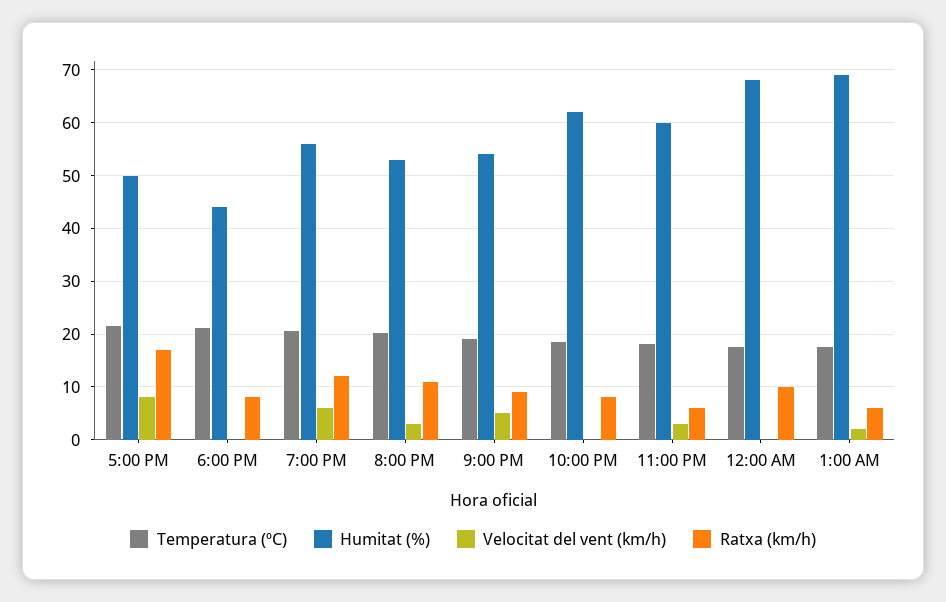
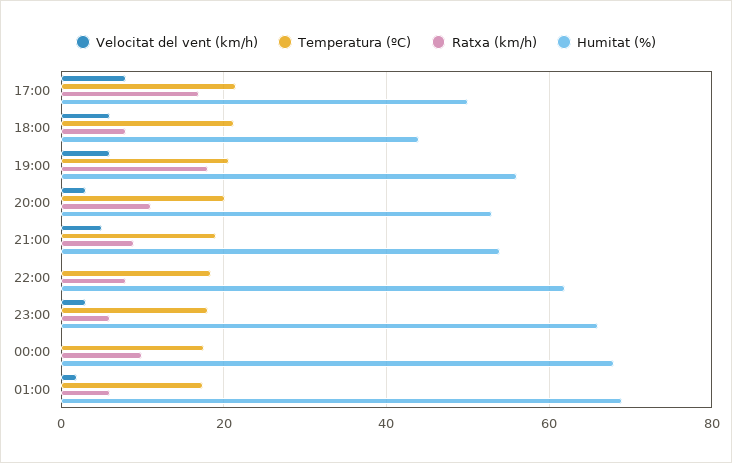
Velocitat del vent (km/h), 6:00 PM: 0 -> 6
Ratxa (km/h), 7:00 PM: 12 -> 18
Humitat (%), 11:00 PM: 60 -> 66

